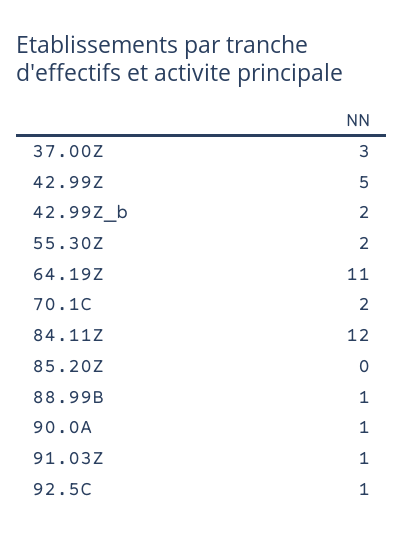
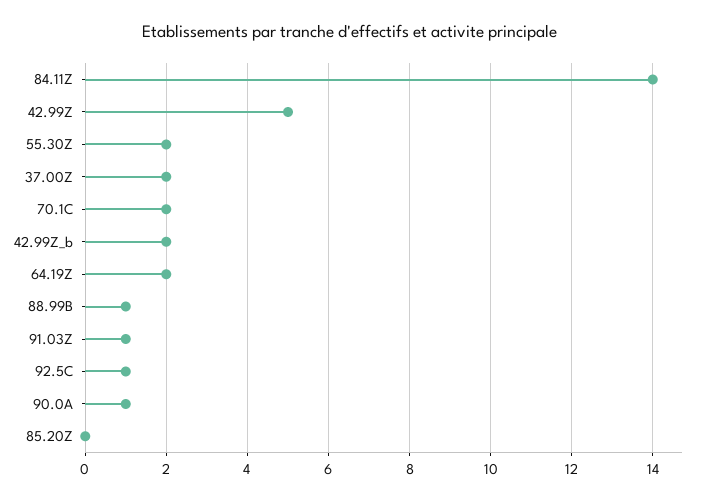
37.00Z: 3 -> 2
64.19Z: 11 -> 2
84.11Z: 12 -> 14

